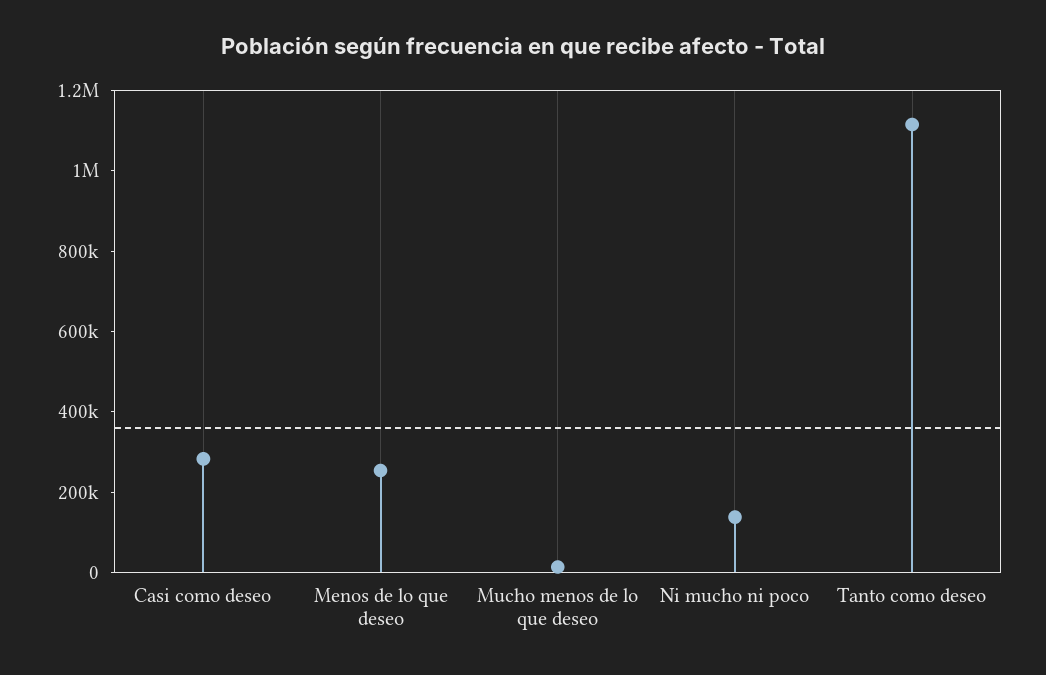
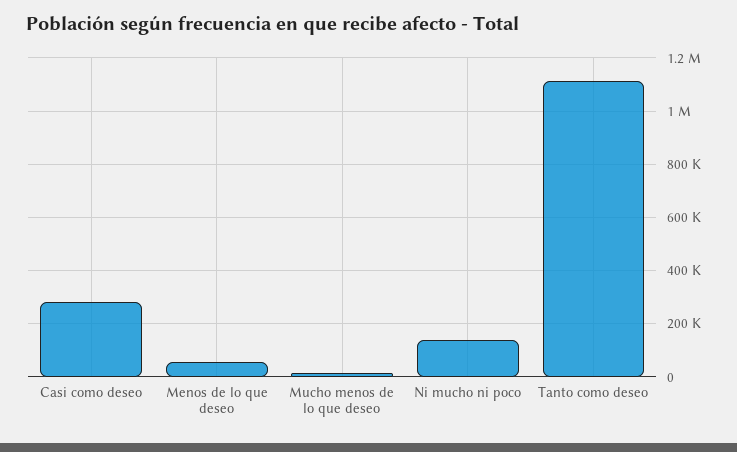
Menos de lo que deseo: 250000 -> 50000

